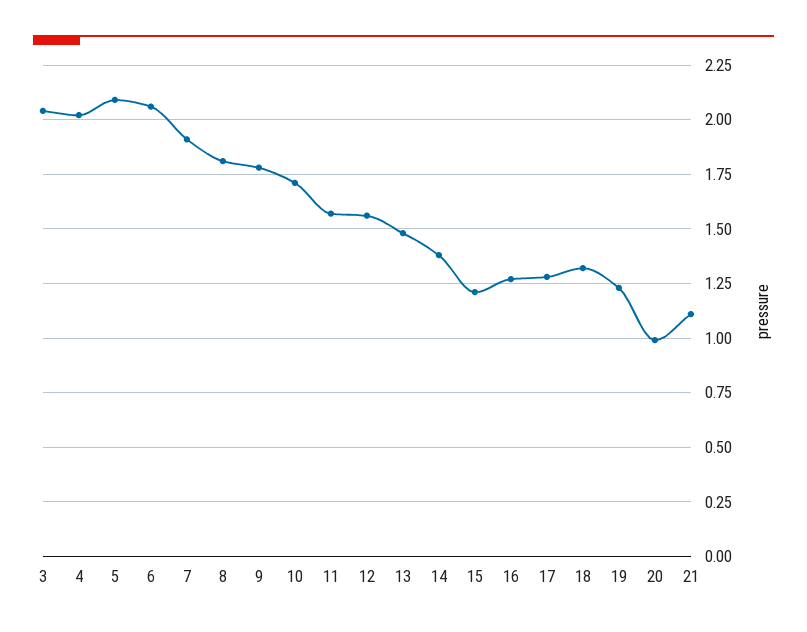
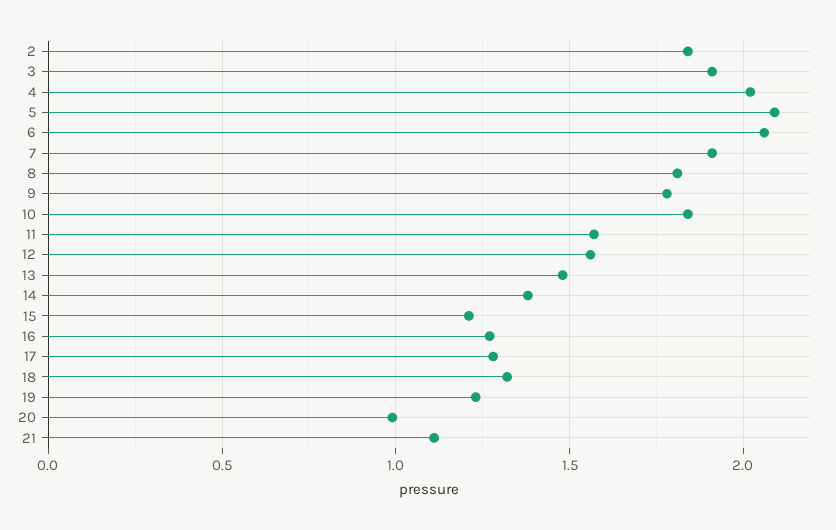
3: 2.05 -> 1.9
10: 1.7 -> 1.85
2: none -> 1.85

